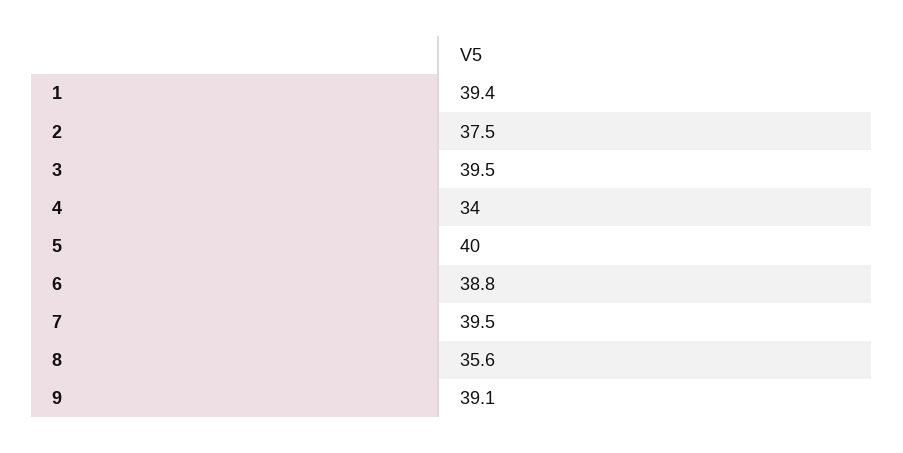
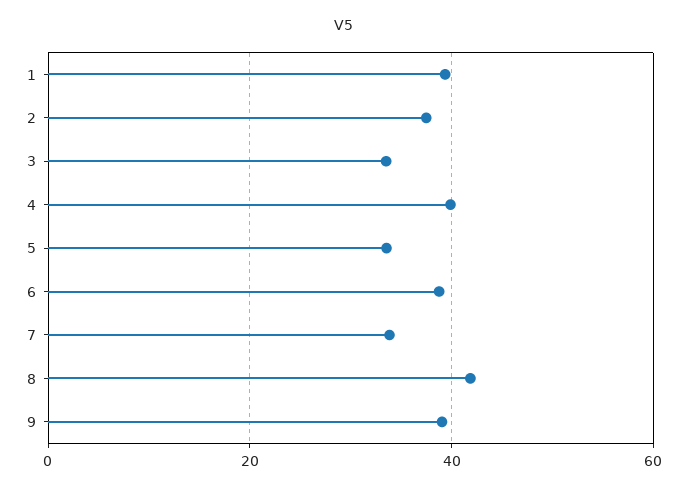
3: 39.5 -> 34
4: 34 -> 40
5: 40 -> 34
7: 39.5 -> 34
8: 35.6 -> 42

